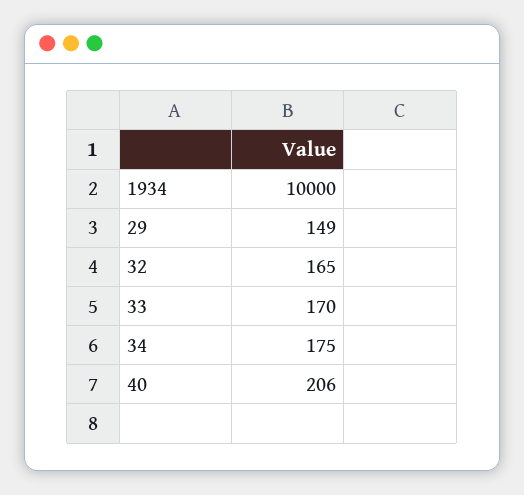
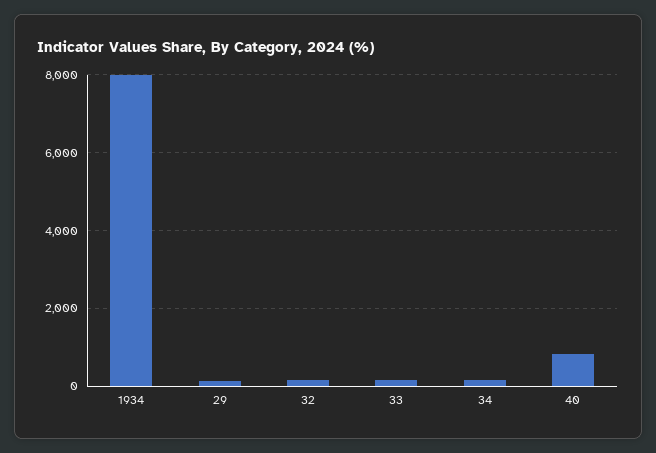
1934: 10000 -> 8000
40: 206 -> 800

